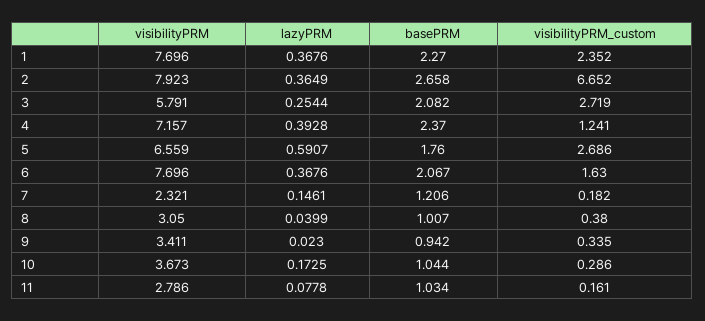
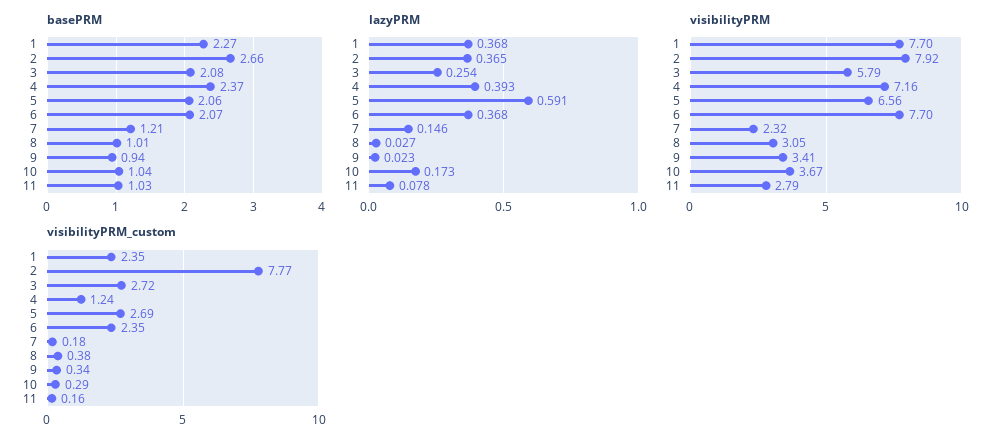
visibilityPRM_custom, 2: 6.652 -> 7.77
basePRM, 5: 1.76 -> 2.06
visibilityPRM_custom, 6: 1.63 -> 2.35
lazyPRM, 8: 0.0399 -> 0.027

